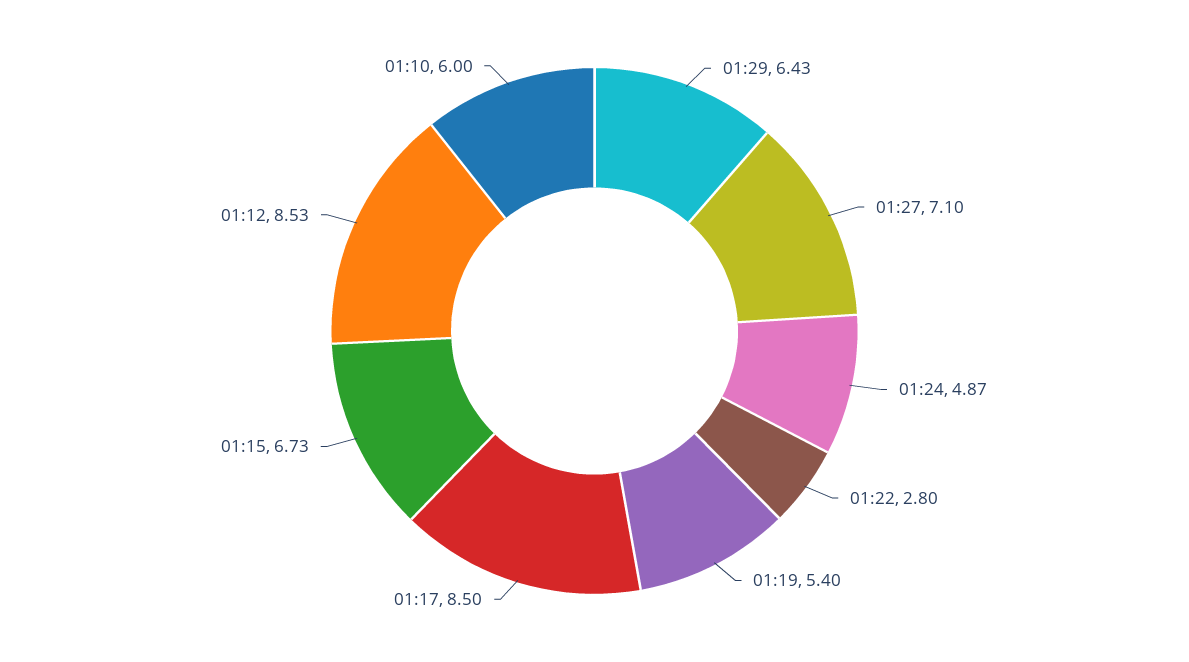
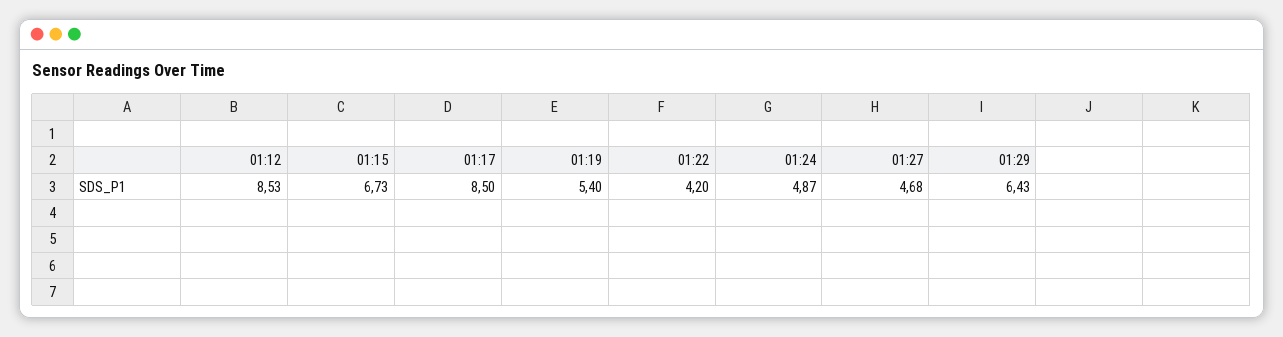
01:27: 7.1 -> 4.68
01:22: 2.8 -> 4.2
01:10: 6 -> none

